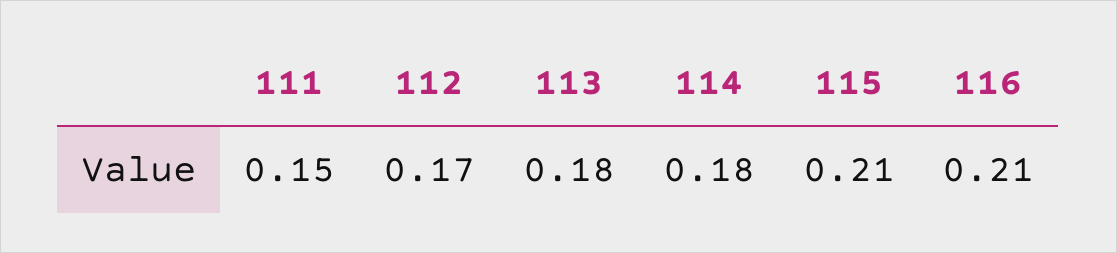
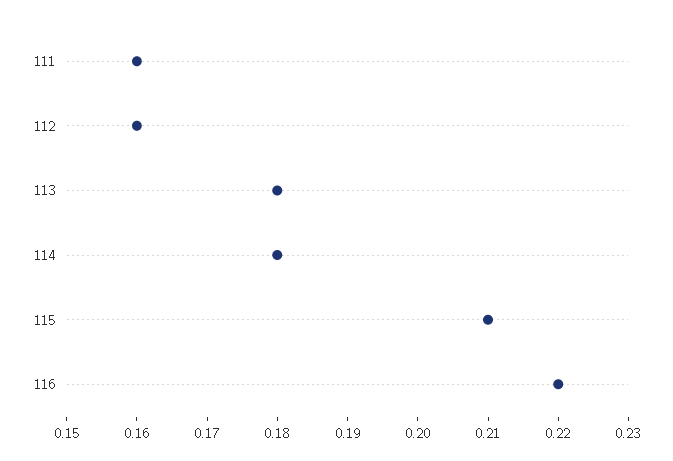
111: 0.15 -> 0.16
112: 0.17 -> 0.16
116: 0.21 -> 0.22

